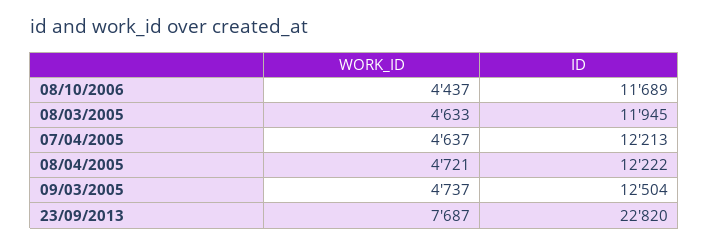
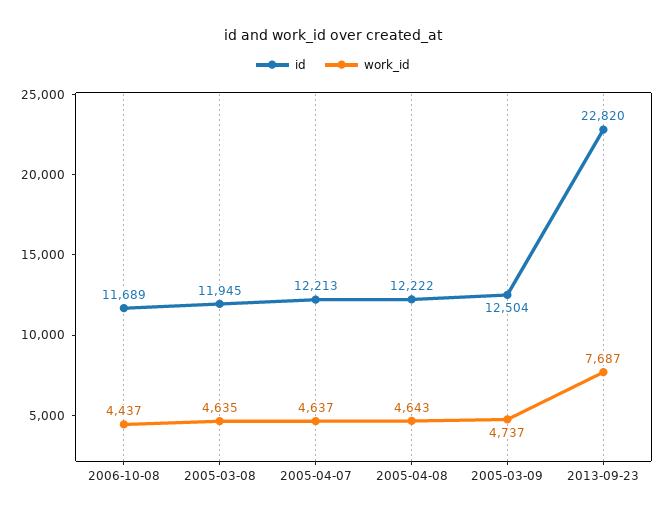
WORK_ID, 08/03/2005: 4633 -> 4635
WORK_ID, 08/04/2005: 4721 -> 4643

